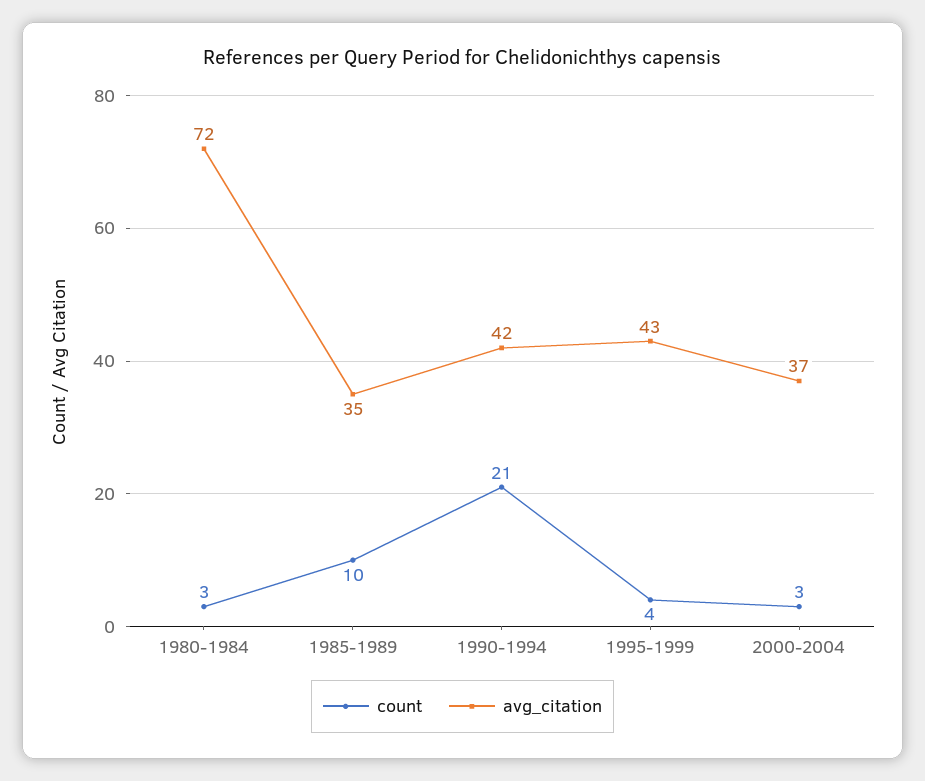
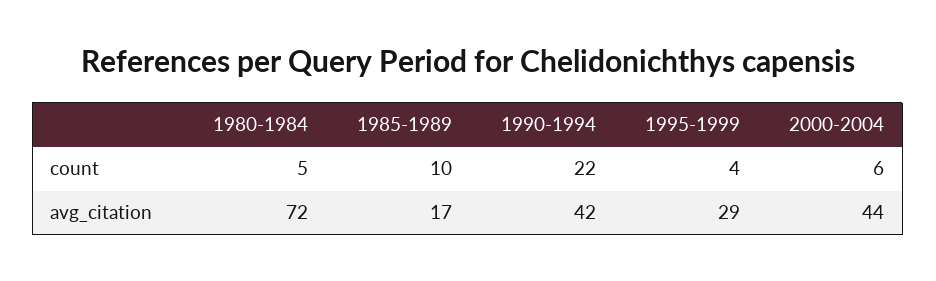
count, 1980-1984: 3 -> 5
avg_citation, 1985-1989: 35 -> 17
count, 1990-1994: 21 -> 22
avg_citation, 1995-1999: 43 -> 29
count, 2000-2004: 3 -> 6
avg_citation, 2000-2004: 37 -> 44

